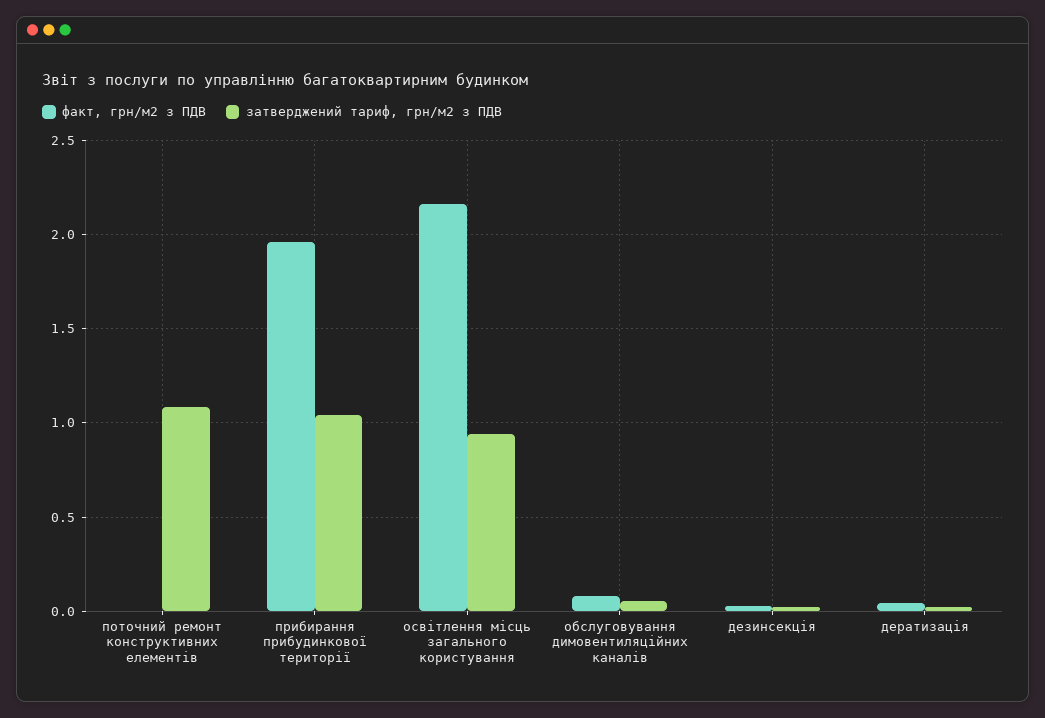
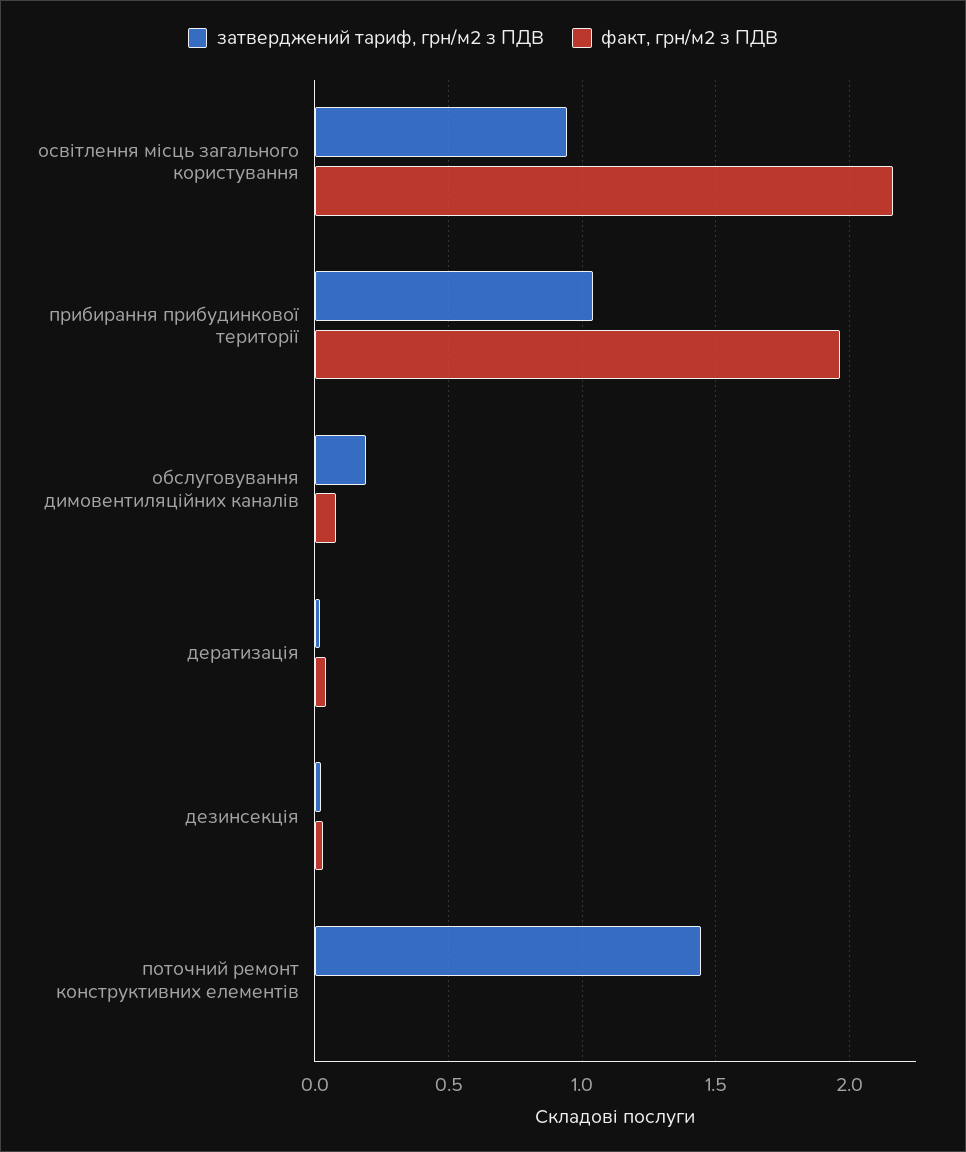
затверджений тариф, грн/м2 з ПДВ, поточний ремонт конструктивних елементів: 1.1 -> 1.45
затверджений тариф, грн/м2 з ПДВ, обслуговування димовентиляційних каналів: 0.05 -> 0.2

